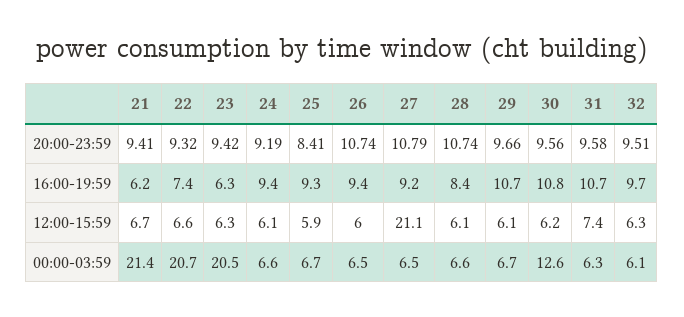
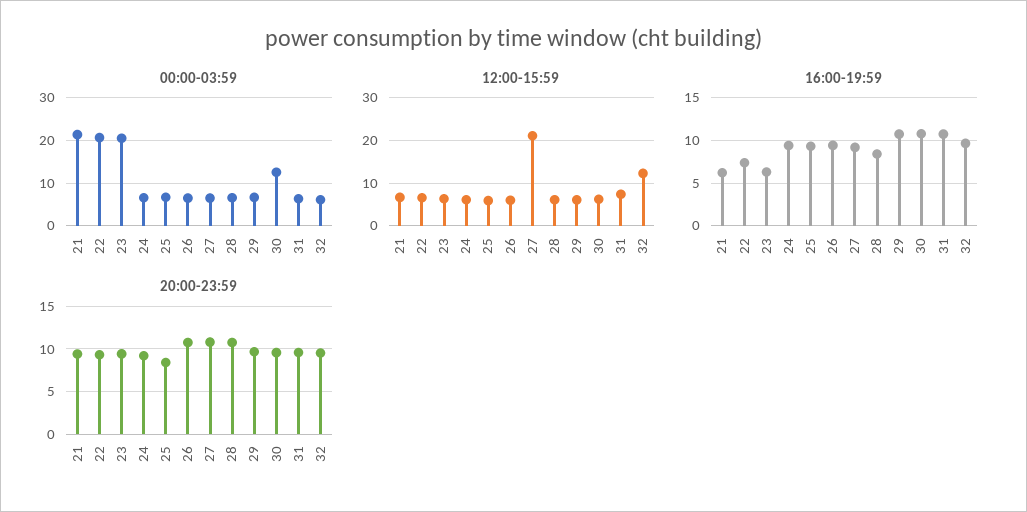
12:00-15:59, 32: 6.3 -> 12

